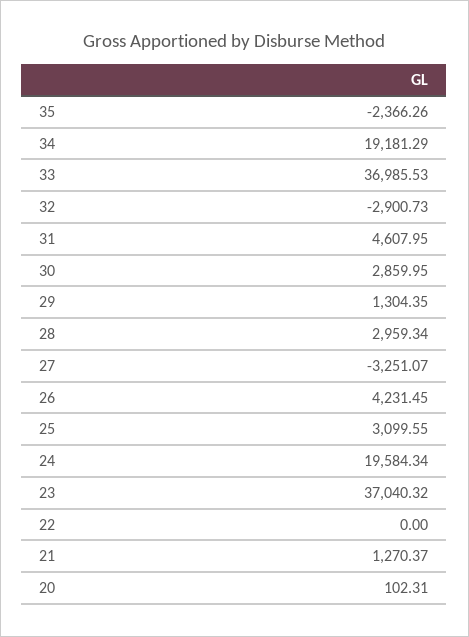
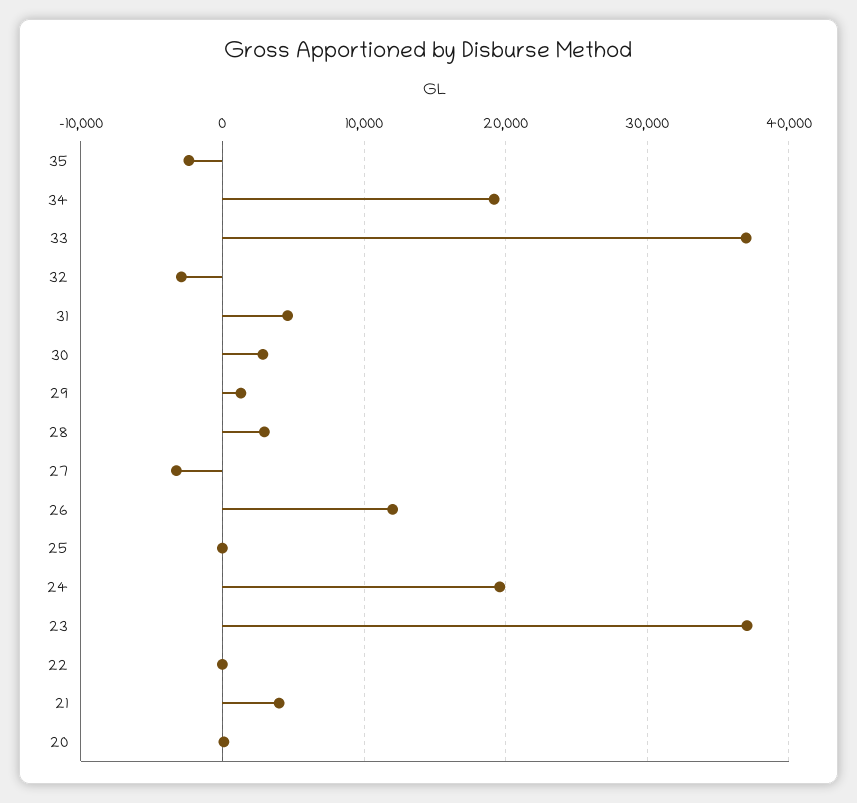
26: 4231.45 -> 12000
25: 3099.55 -> 0
21: 1270.37 -> 4000

